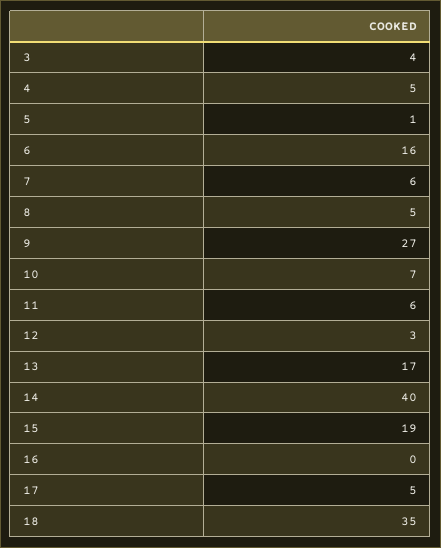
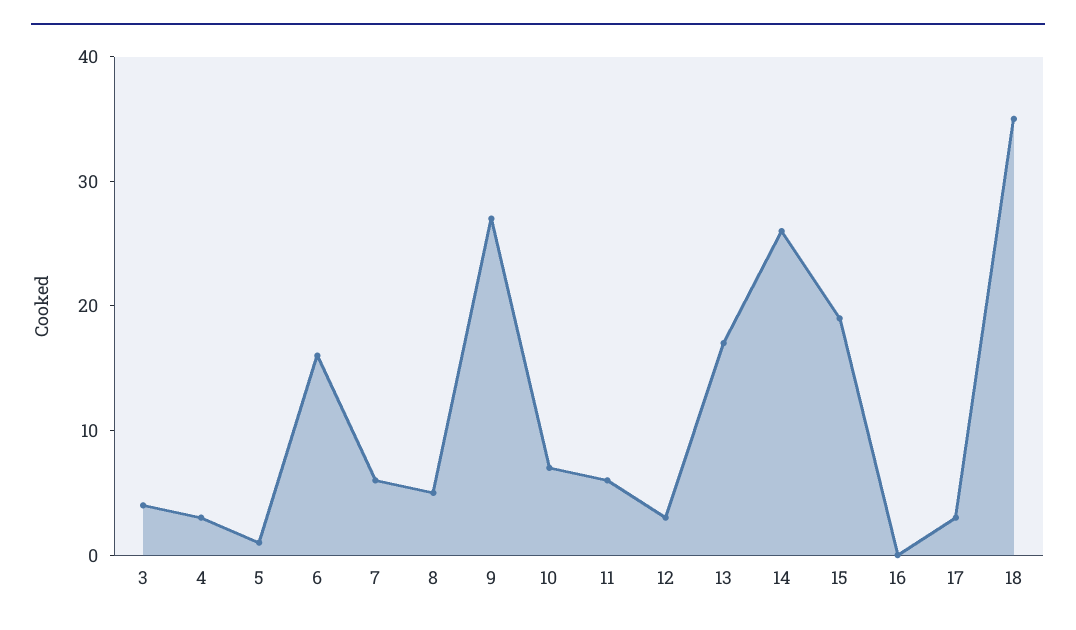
4: 5 -> 3
14: 40 -> 26
17: 5 -> 3

